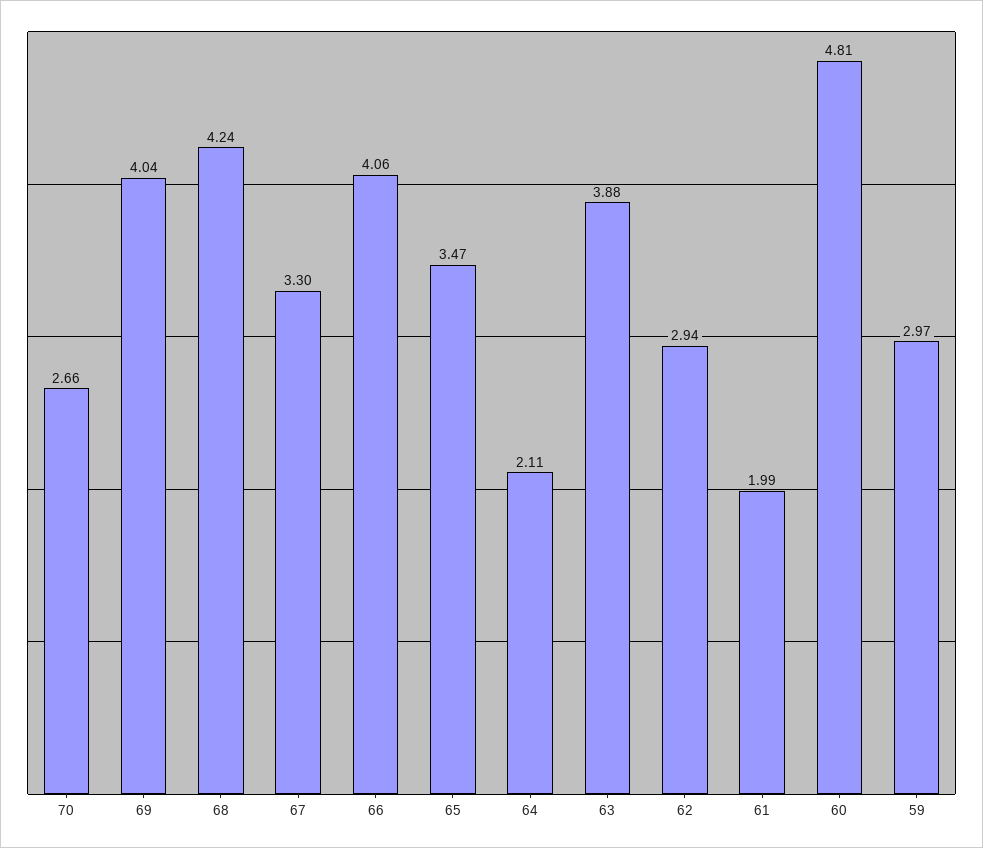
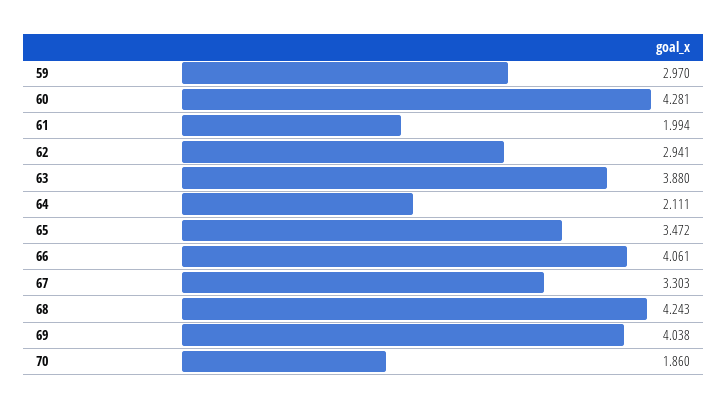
70: 2.66 -> 1.86
60: 4.81 -> 4.281

